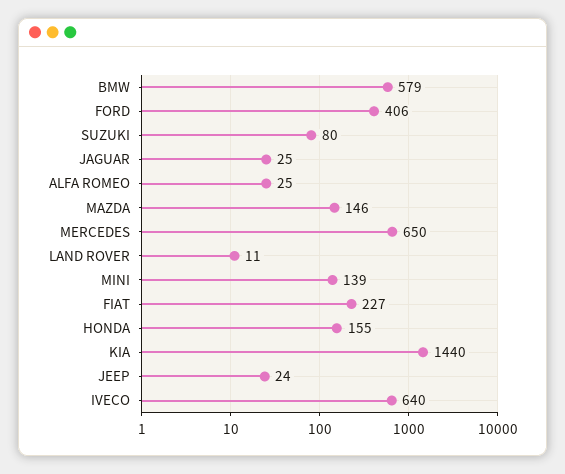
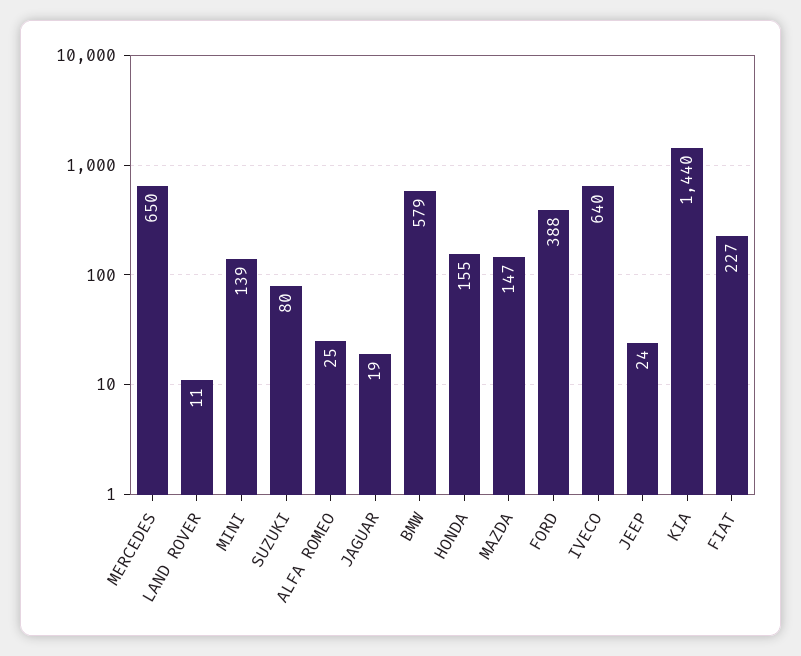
FORD: 406 -> 388
JAGUAR: 25 -> 19
MAZDA: 146 -> 147

